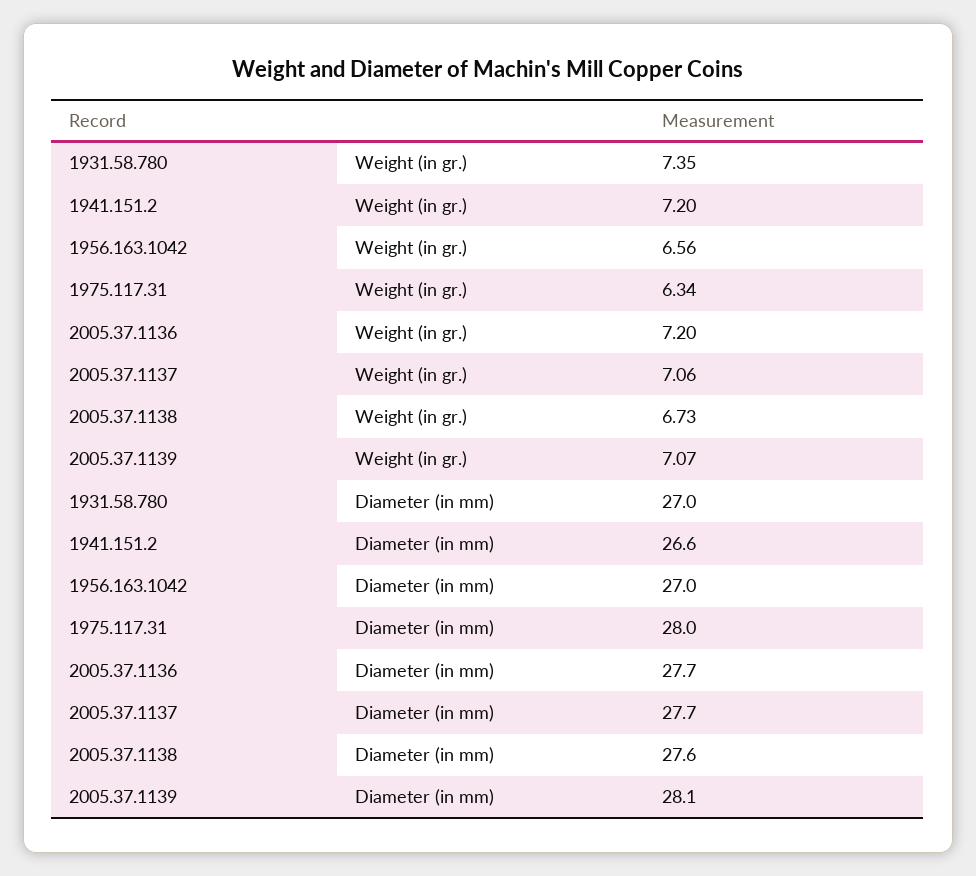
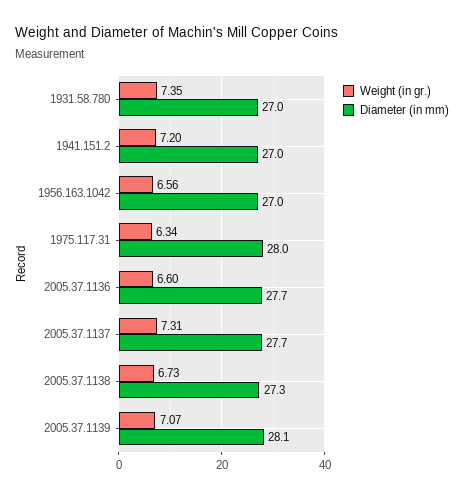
Weight (in gr.), 2005.37.1136: 7.2 -> 6.6
Weight (in gr.), 2005.37.1137: 7.06 -> 7.31
Diameter (in mm), 1941.151.2: 26.6 -> 27
Diameter (in mm), 2005.37.1138: 27.6 -> 27.3

